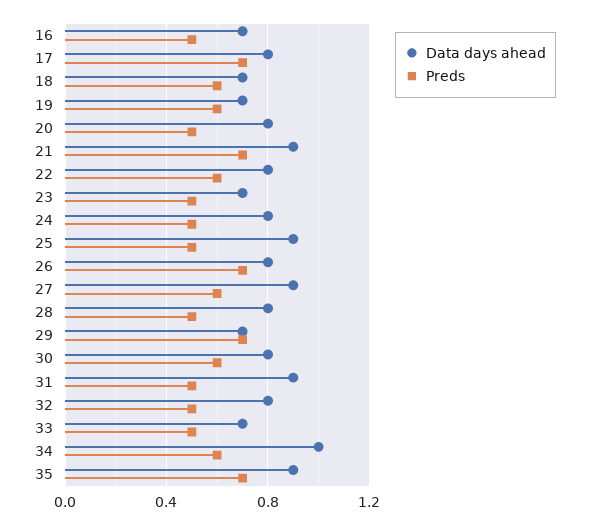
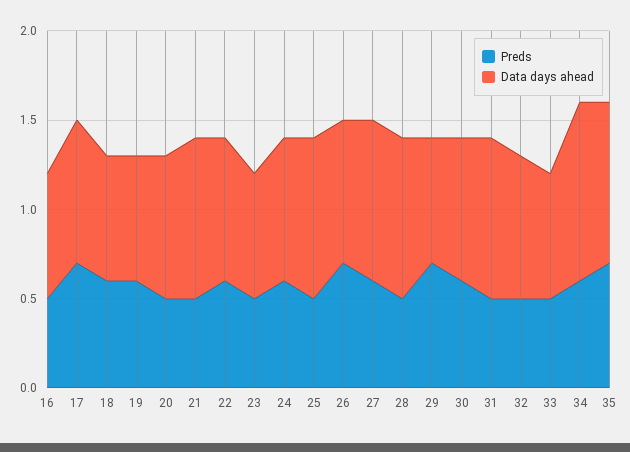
Preds, 21: 0.7 -> 0.5
Preds, 24: 0.5 -> 0.6
Data days ahead, 28: 0.8 -> 0.9

